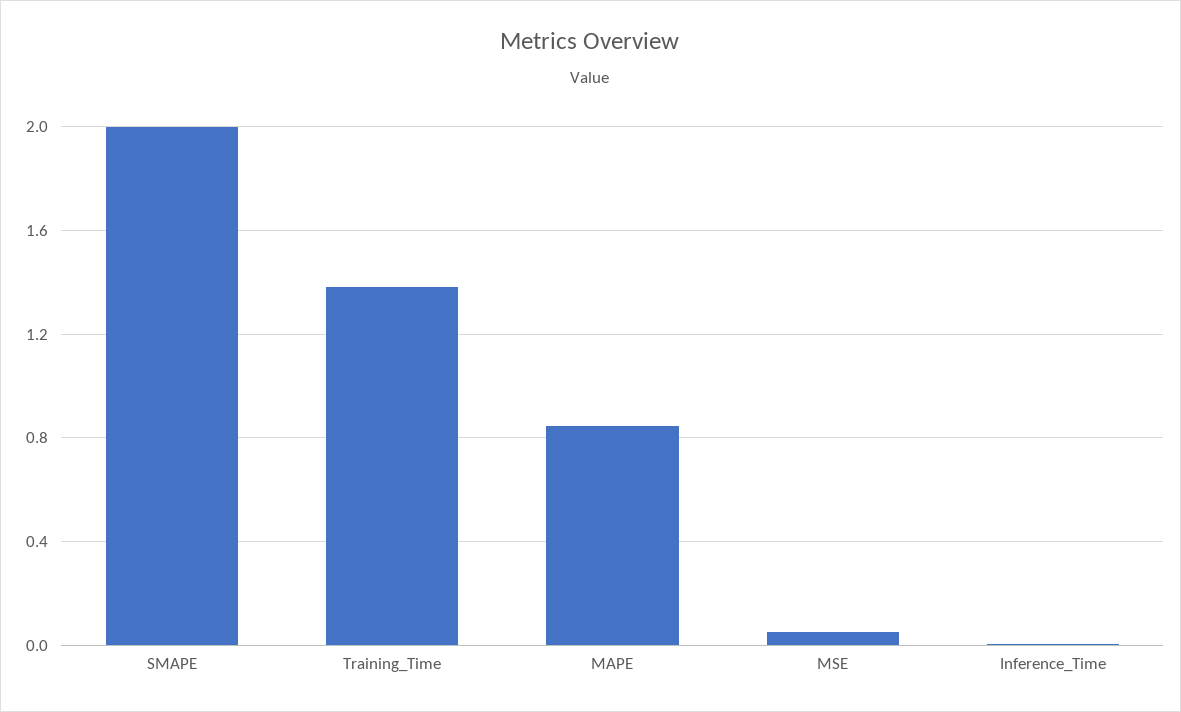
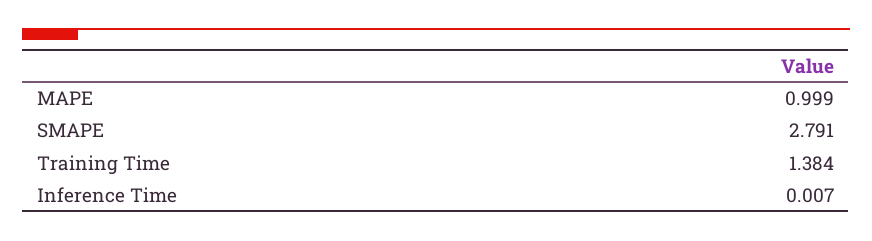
SMAPE: 2 -> 2.791
MAPE: 0.85 -> 0.999
MSE: 0.05 -> none

